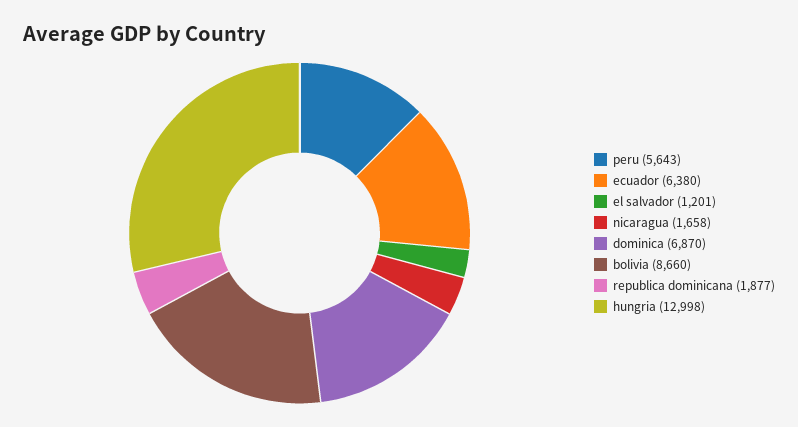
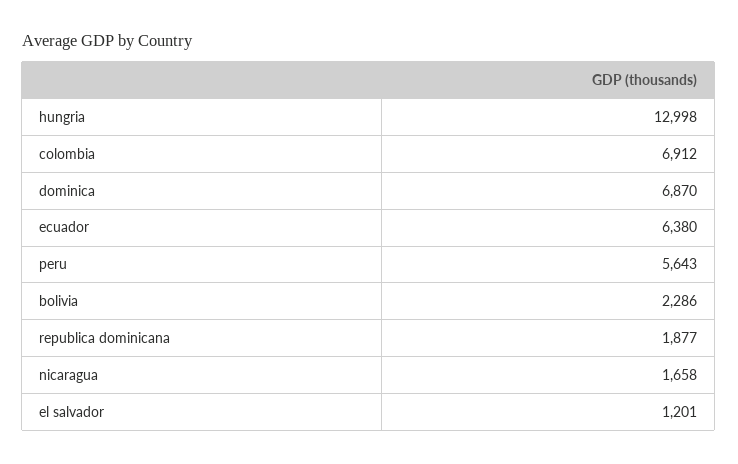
bolivia: 8660 -> 2286
colombia: none -> 6912

